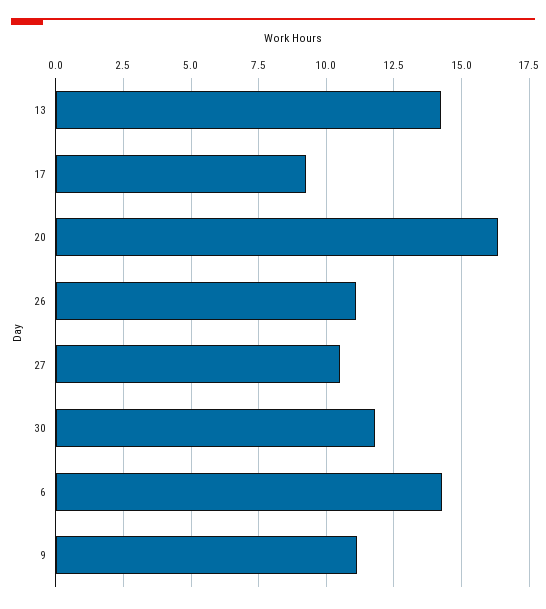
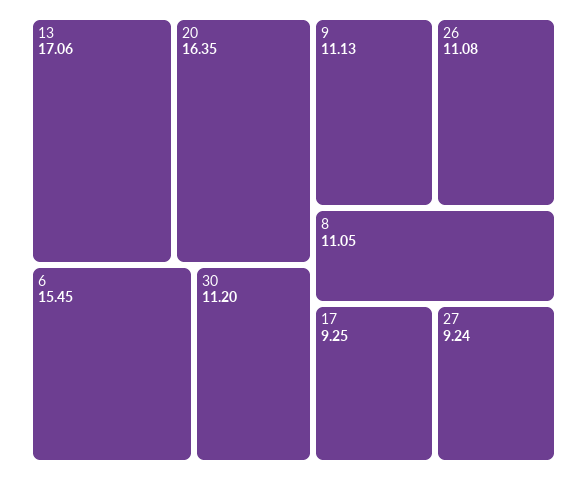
13: 14.25 -> 17.06
27: 10.5 -> 9.24
30: 11.75 -> 11.2
6: 14.25 -> 15.45
8: none -> 11.05

